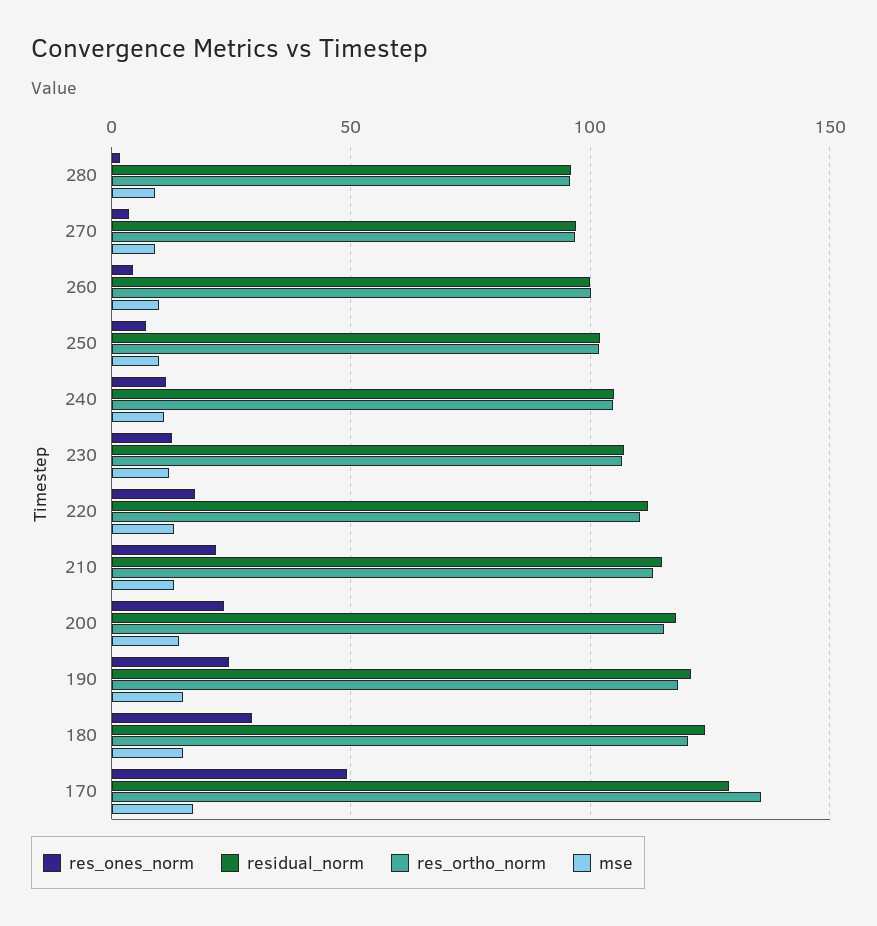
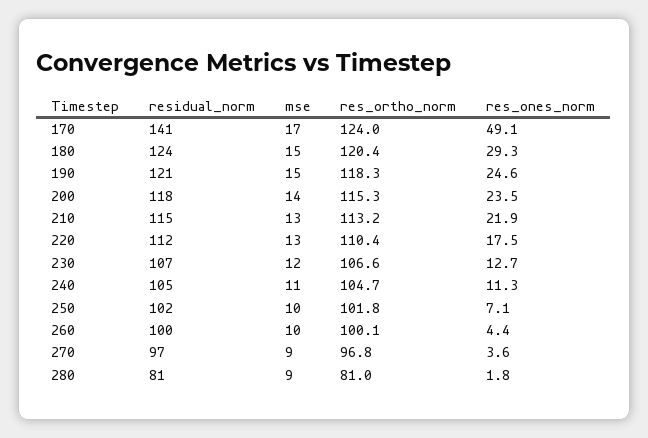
residual_norm, 280: 95 -> 81
res_ortho_norm, 280: 95 -> 81
residual_norm, 170: 130 -> 141
res_ortho_norm, 170: 135 -> 124

